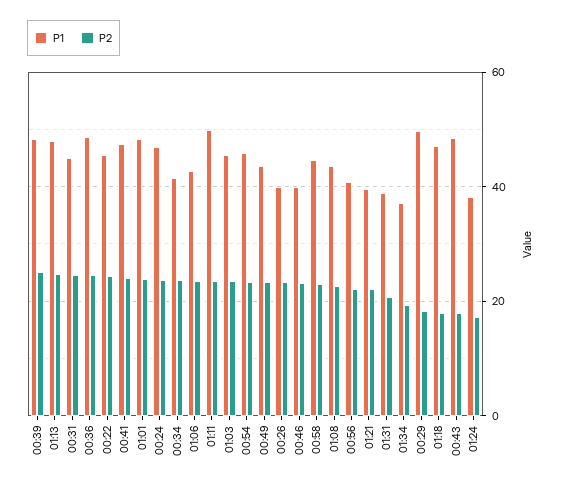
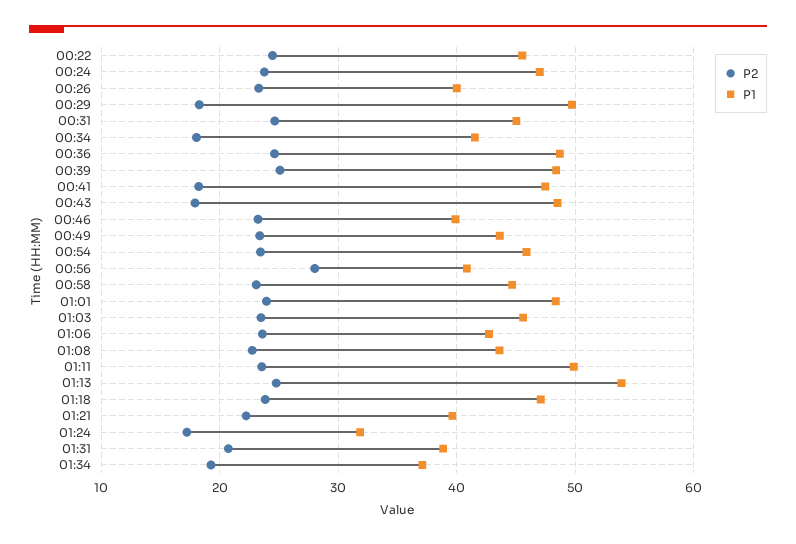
P1, 01:13: 48 -> 54
P2, 00:41: 24 -> 18
P2, 00:34: 24 -> 18
P2, 00:56: 22 -> 28
P2, 01:18: 18 -> 24
P1, 01:24: 38 -> 32

